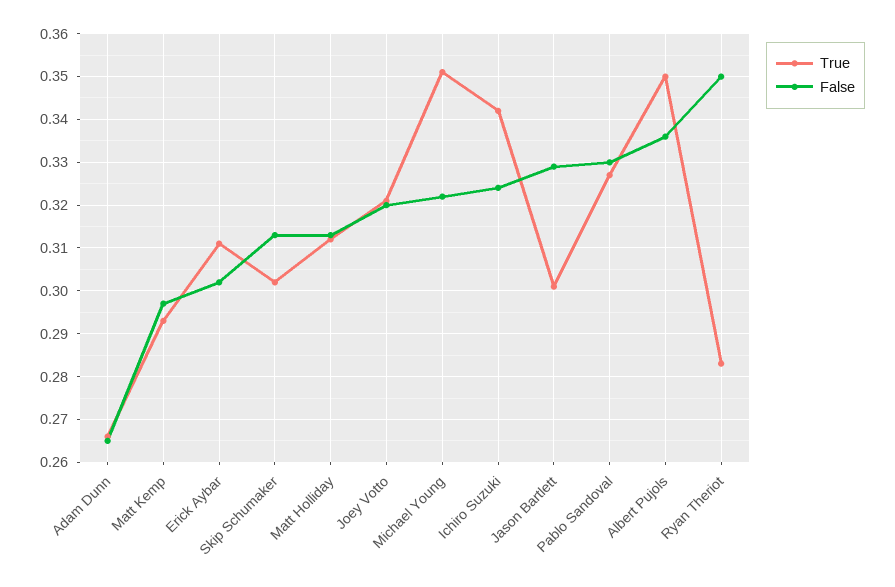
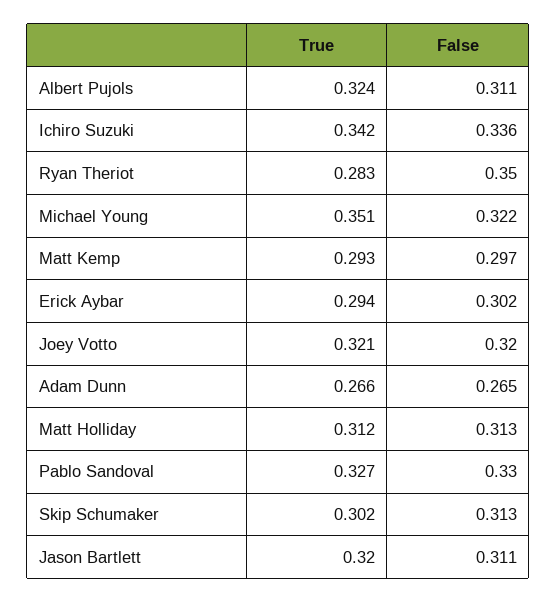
True, Erick Aybar: 0.31 -> 0.294
False, Ichiro Suzuki: 0.325 -> 0.336
True, Jason Bartlett: 0.3 -> 0.32
False, Jason Bartlett: 0.33 -> 0.311
True, Albert Pujols: 0.35 -> 0.324
False, Albert Pujols: 0.335 -> 0.311

